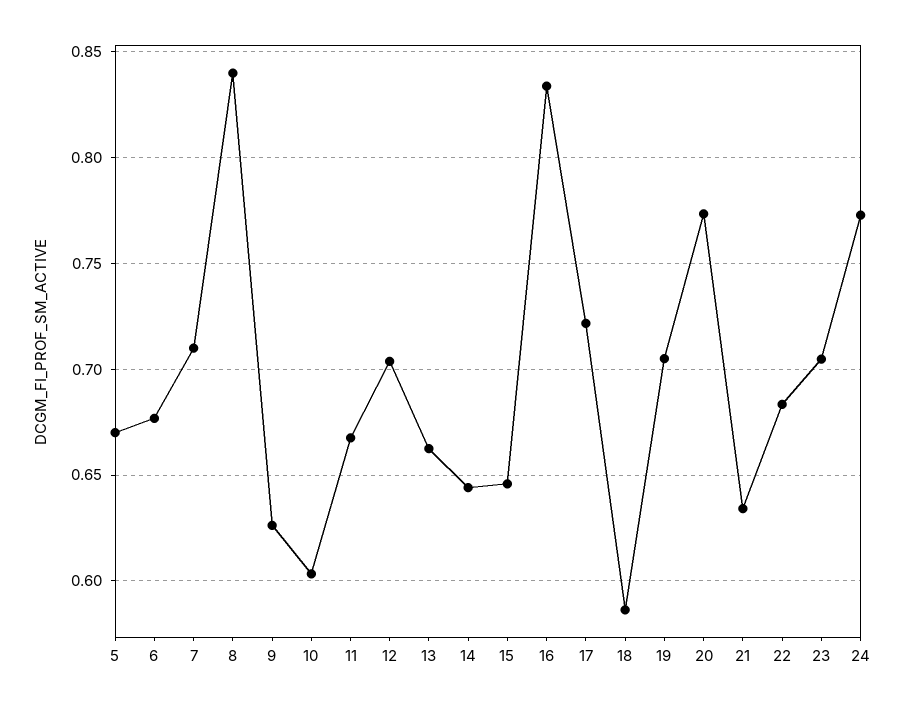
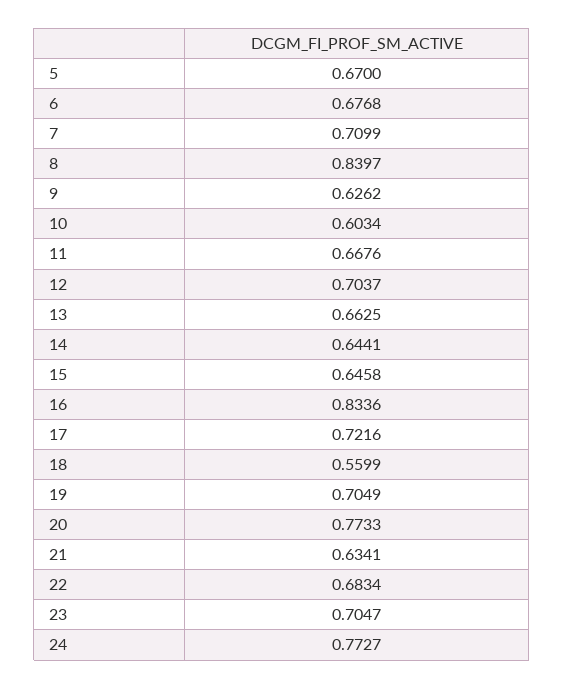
18: 0.585 -> 0.5599

